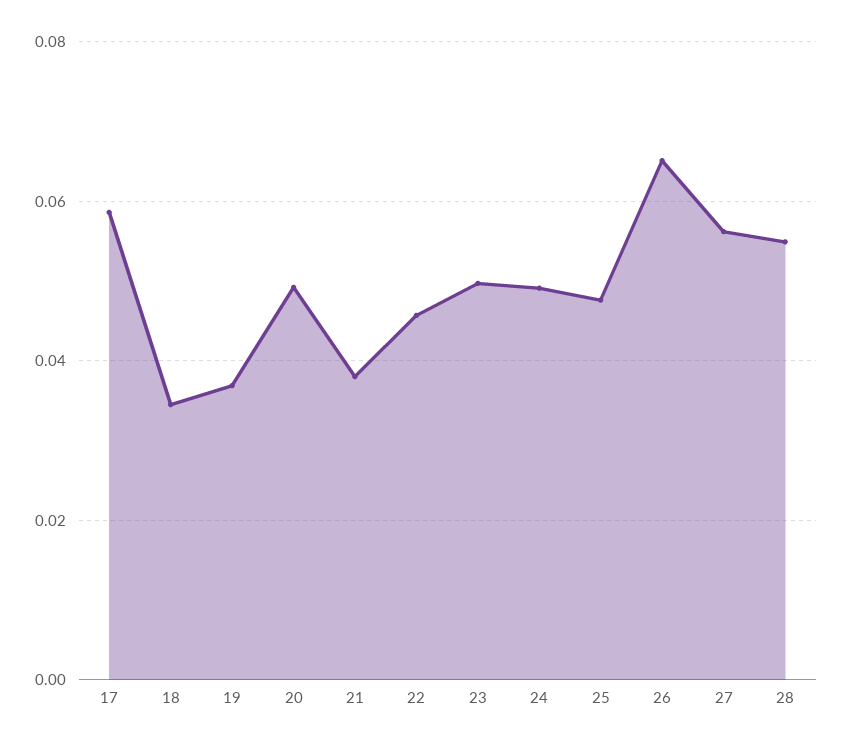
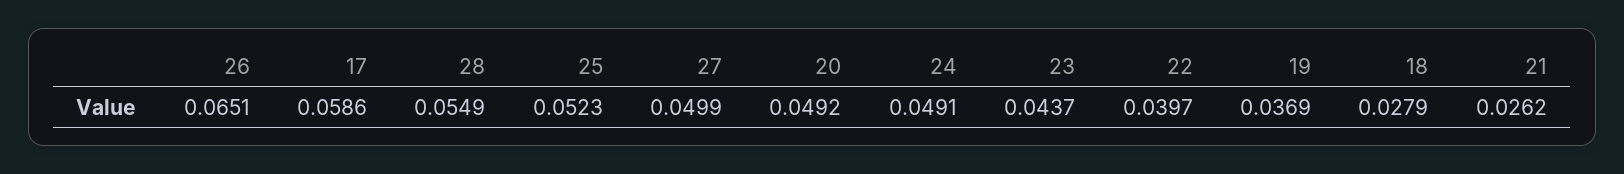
18: 0.034 -> 0.0279
21: 0.038 -> 0.0262
22: 0.046 -> 0.0397
23: 0.05 -> 0.0437
25: 0.048 -> 0.0523
27: 0.056 -> 0.0499

